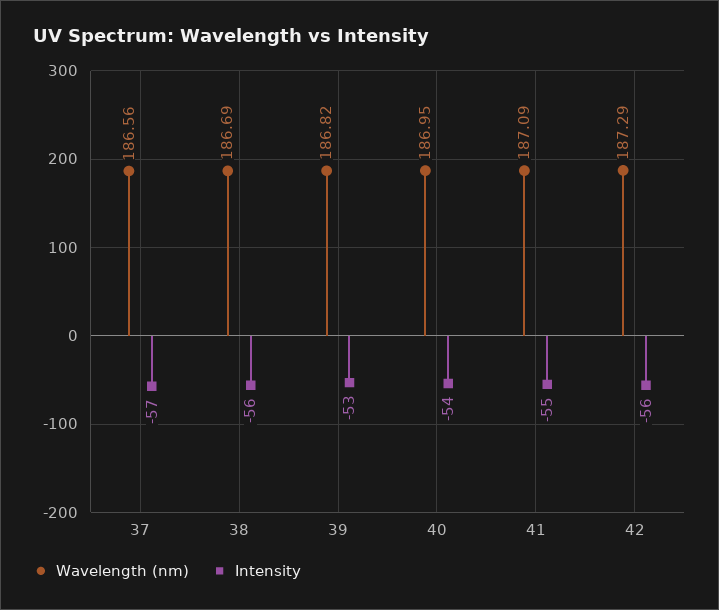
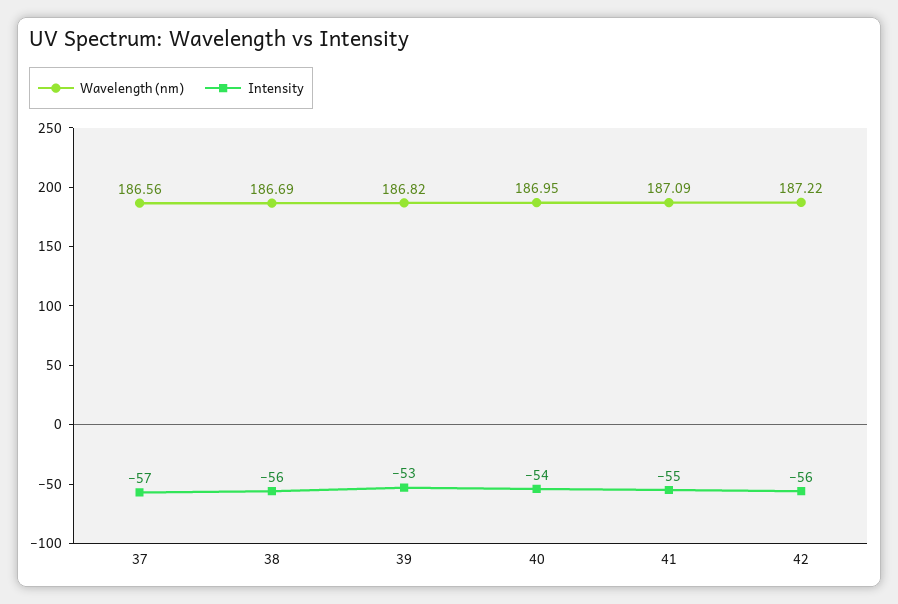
Wavelength (nm), 42: 187.29 -> 187.22

